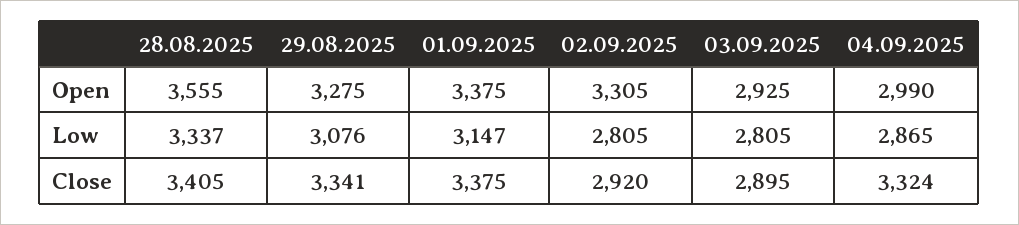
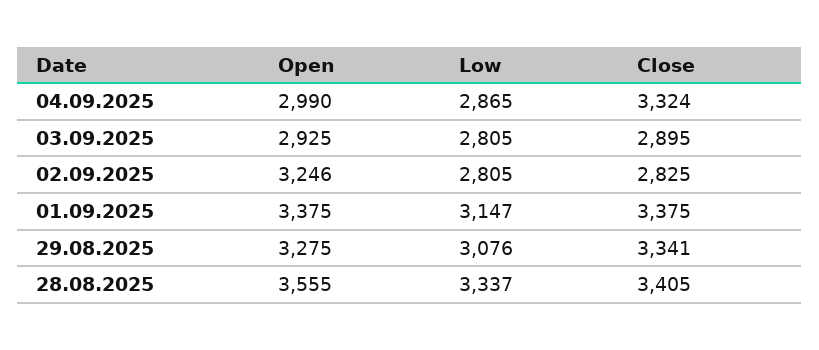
02.09.2025, Open: 3305 -> 3246
02.09.2025, Close: 2920 -> 2825

